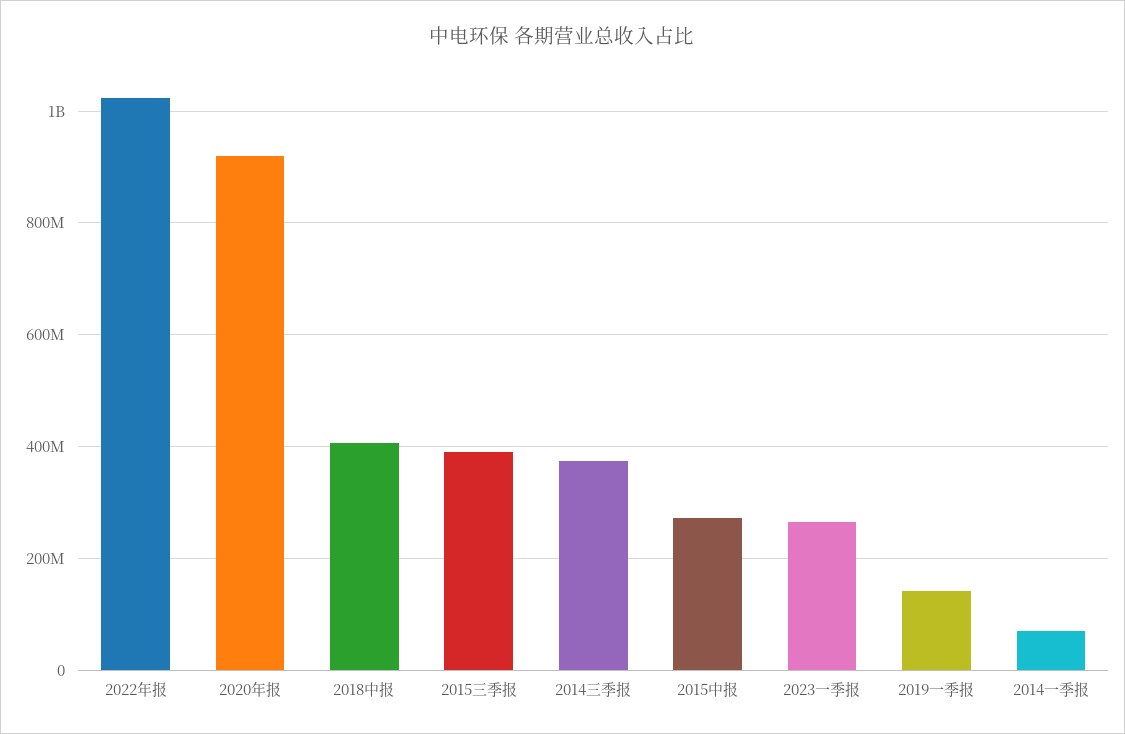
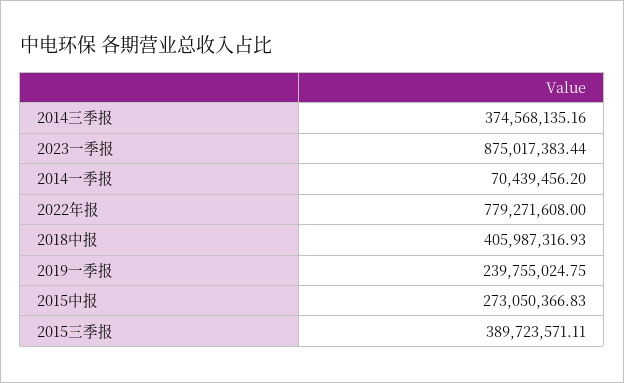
2022年报: 1020000000 -> 779271608
2020年报: 920000000 -> none
2023一季报: 260000000 -> 875017383.44
2019一季报: 140000000 -> 239755024.75

